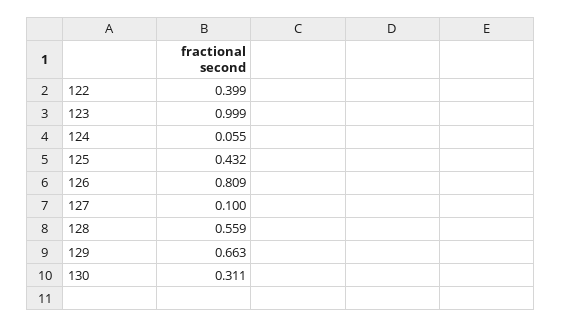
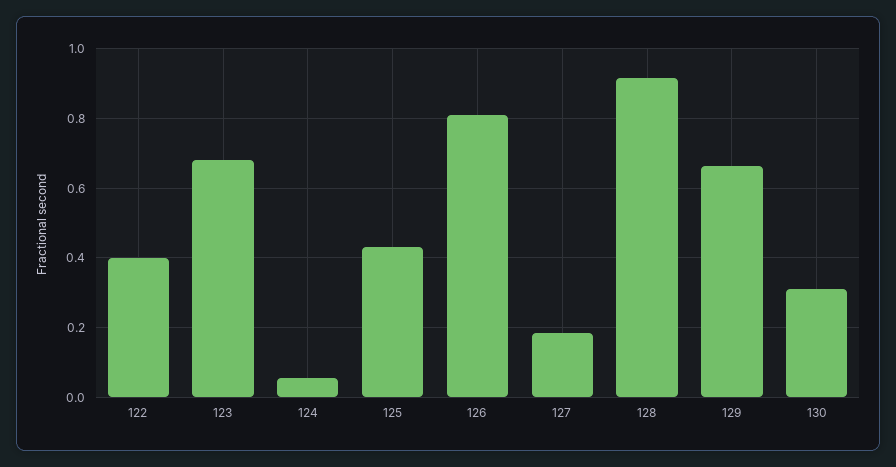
123: 0.999 -> 0.68
127: 0.1 -> 0.18
128: 0.559 -> 0.92

